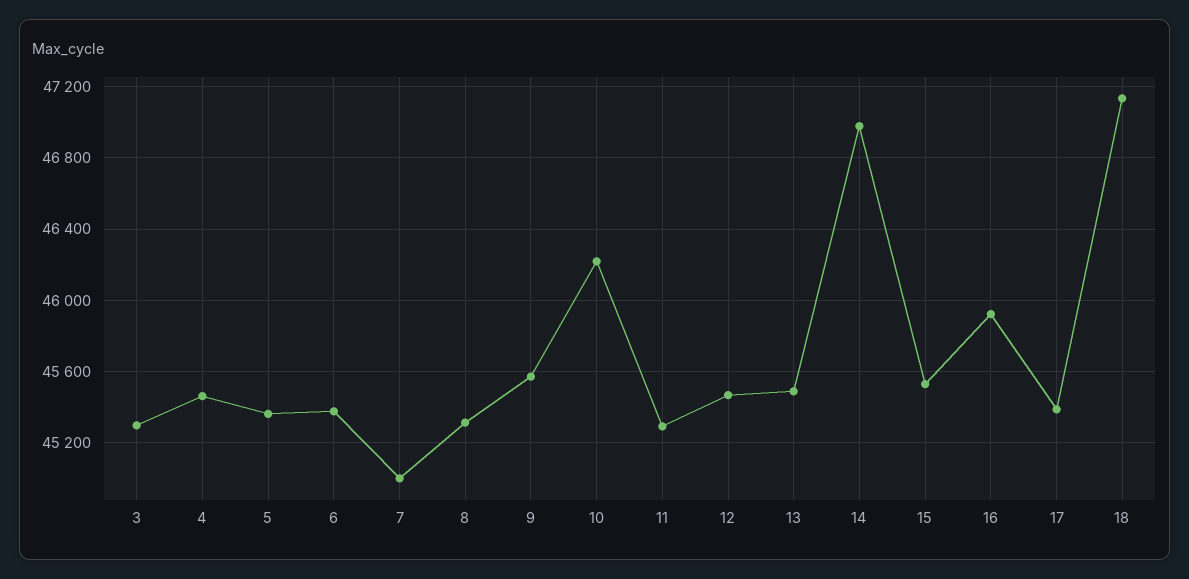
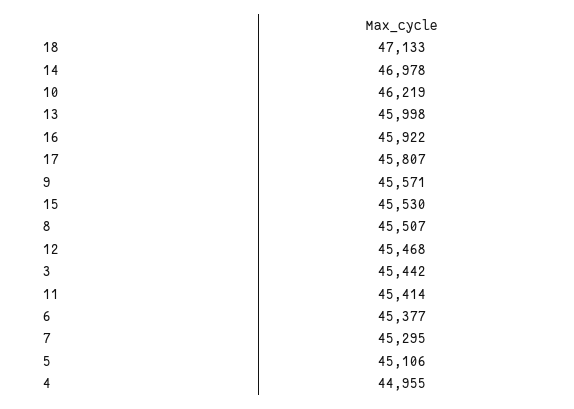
3: 45300 -> 45442
4: 45450 -> 44955
5: 45350 -> 45106
7: 45000 -> 45295
8: 45300 -> 45507
11: 45300 -> 45414
13: 45500 -> 45998
17: 45400 -> 45807

